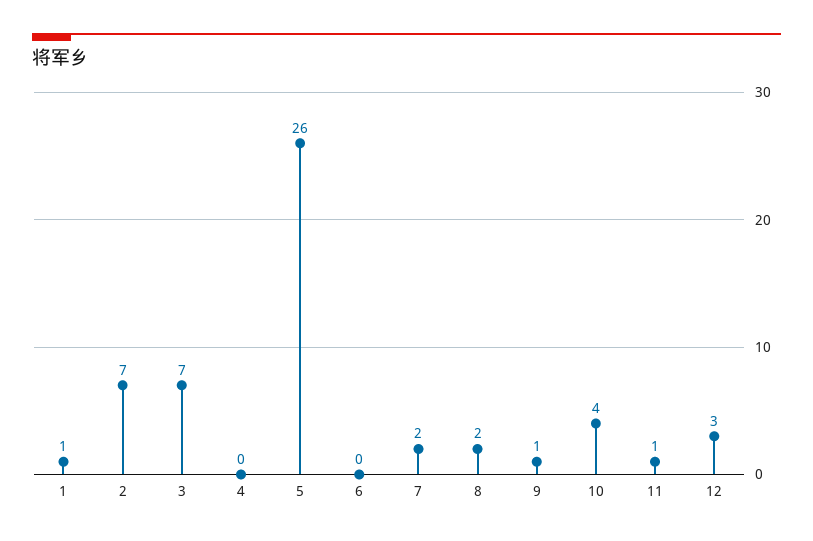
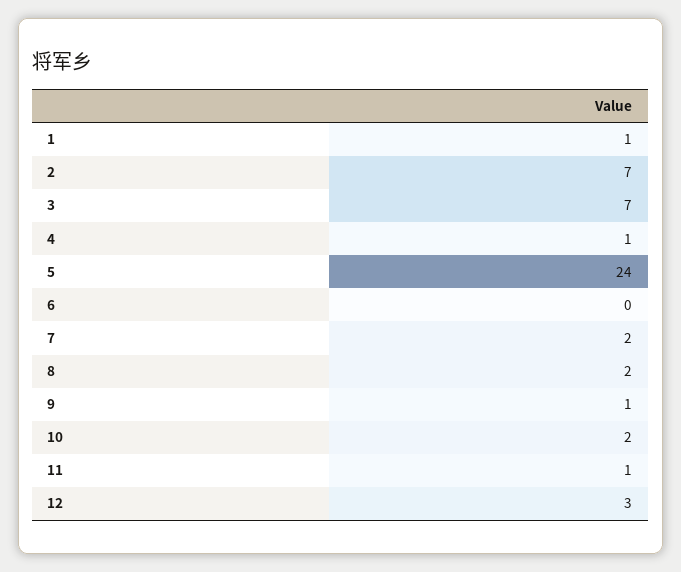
4: 0 -> 1
5: 26 -> 24
10: 4 -> 2

